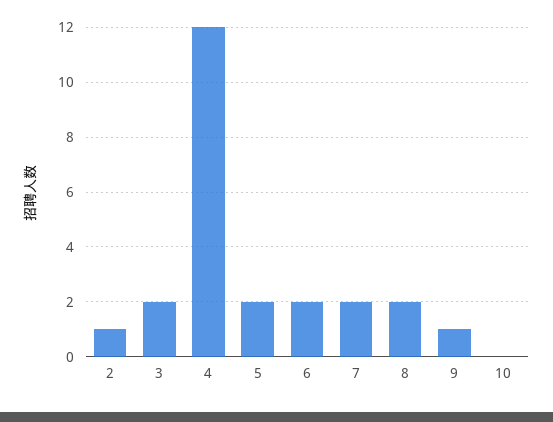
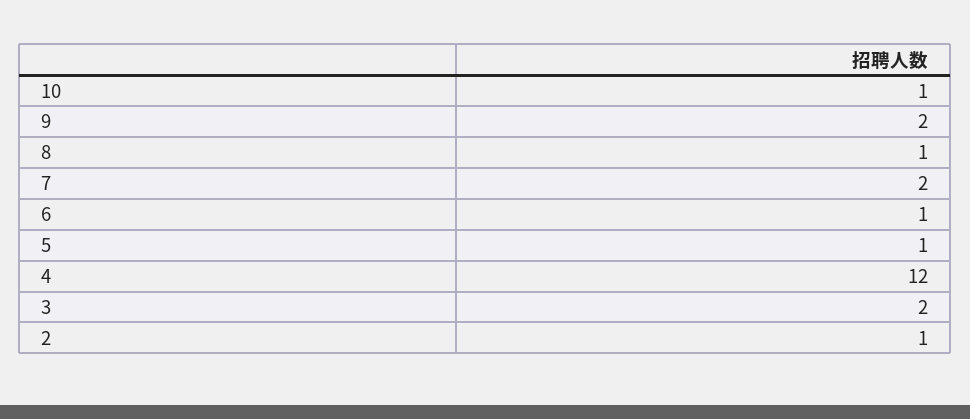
5: 2 -> 1
6: 2 -> 1
8: 2 -> 1
9: 1 -> 2
10: 0 -> 1

